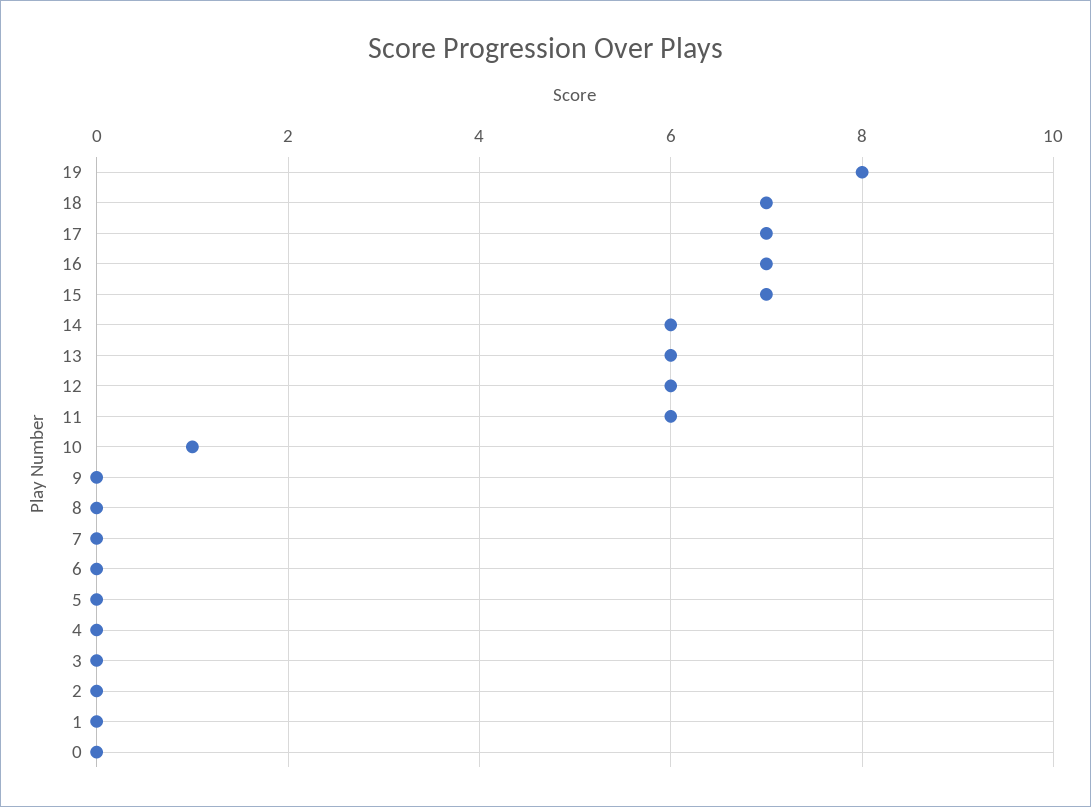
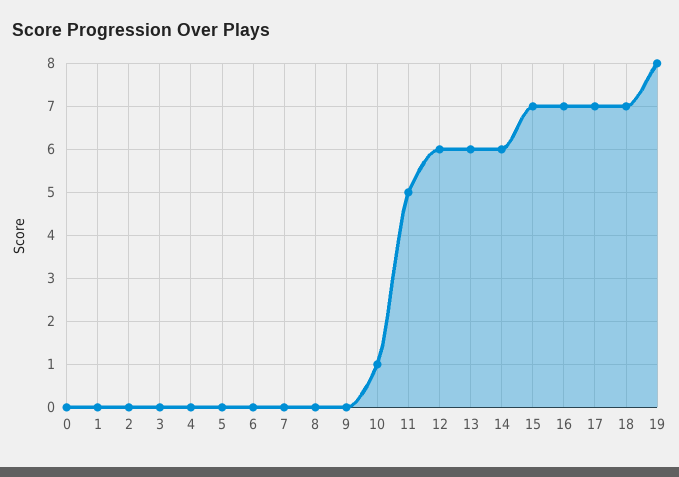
11: 6 -> 5

